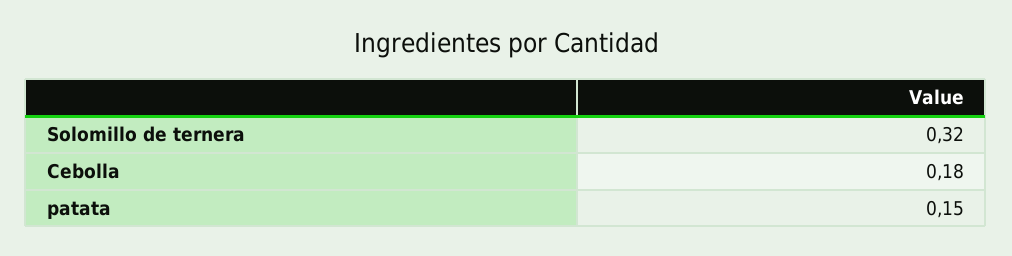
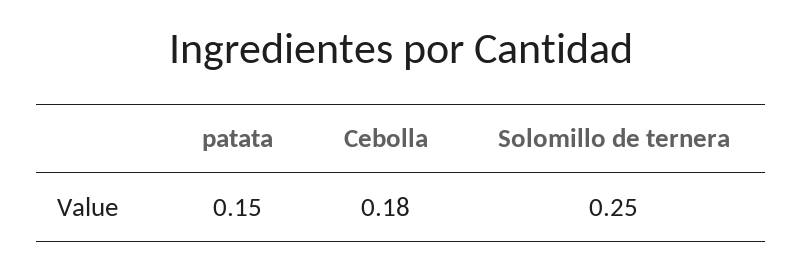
Solomillo de ternera: 0.32 -> 0.25

